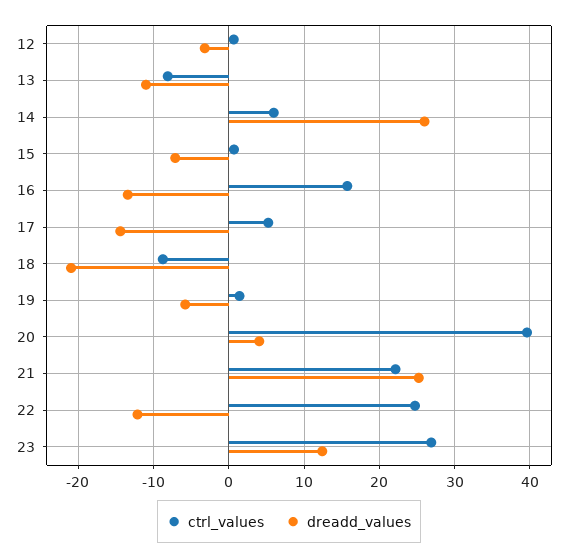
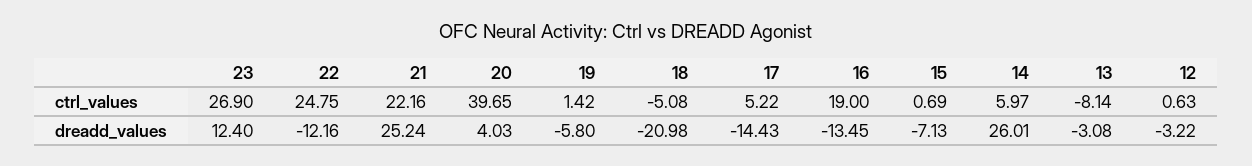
dreadd_values, 13: -11 -> -3.08
ctrl_values, 16: 16 -> 19
ctrl_values, 18: -9 -> -5.08

